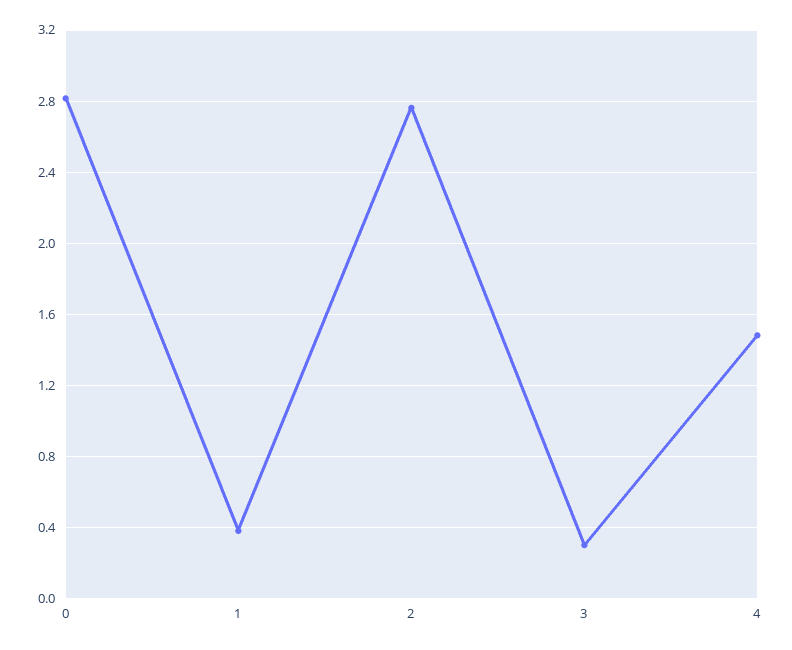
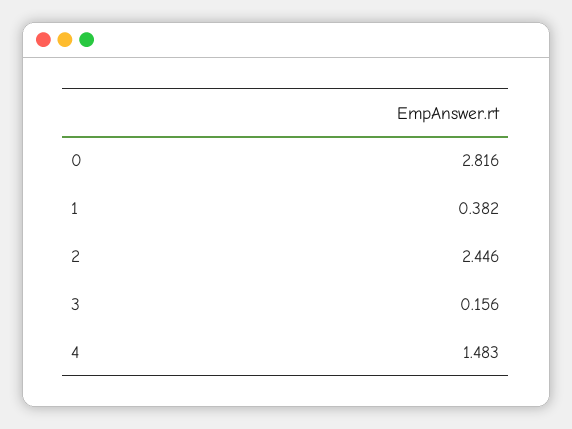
2: 2.75 -> 2.446
3: 0.3 -> 0.156

